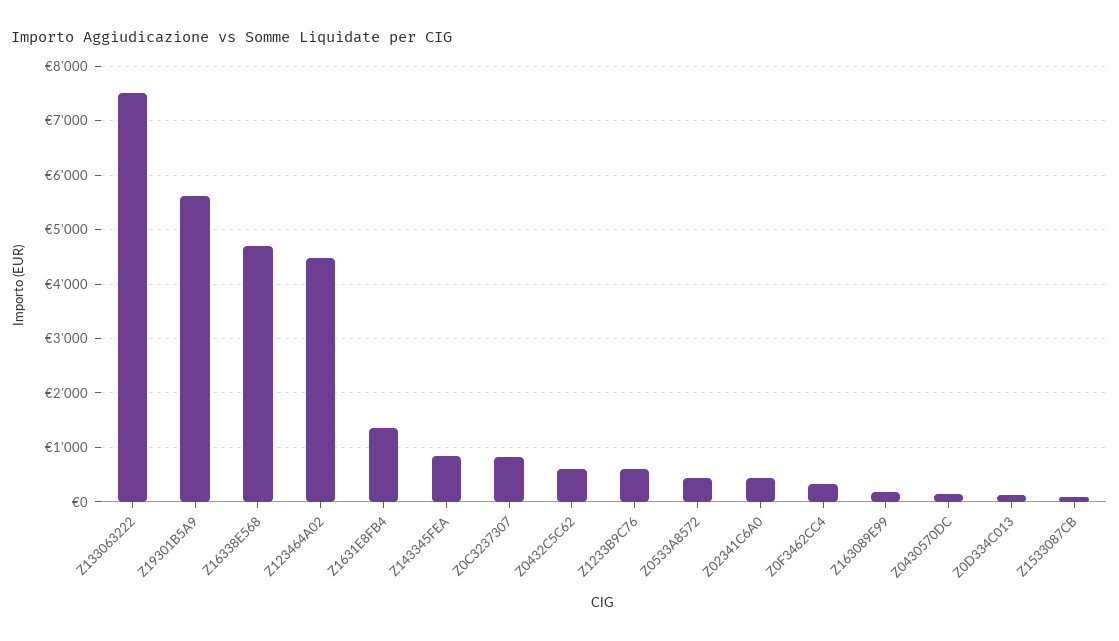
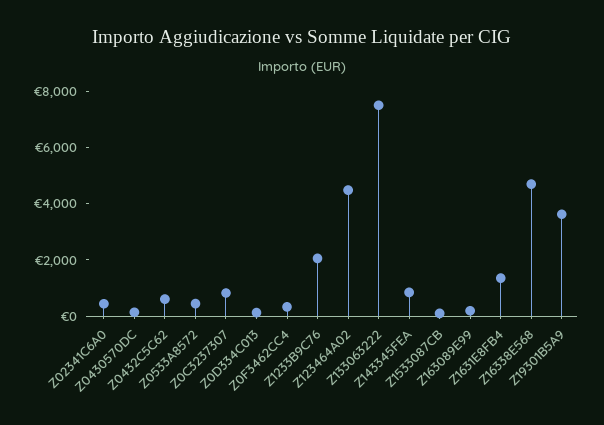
Z19301B5A9: 5600 -> 3500
Z1233B9C76: 600 -> 2000

